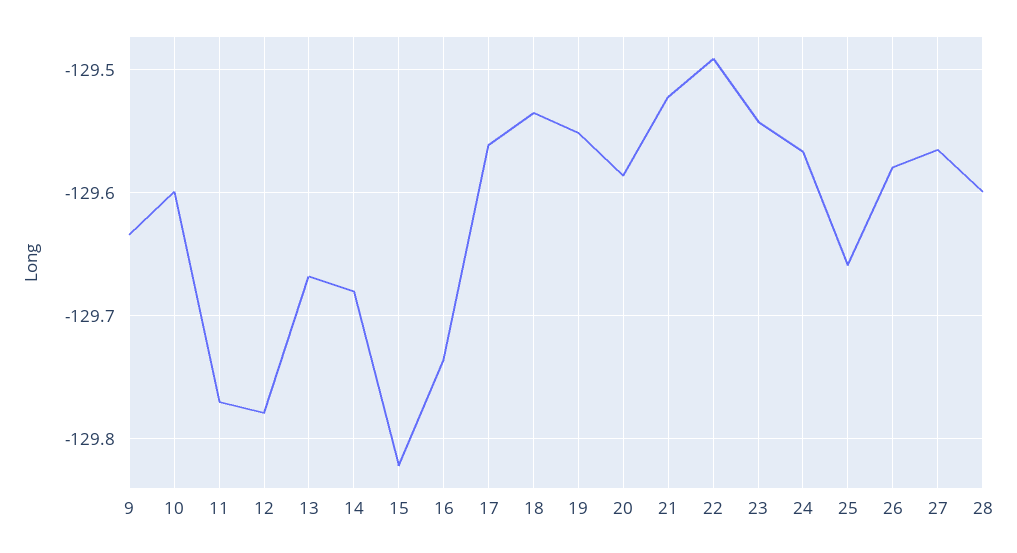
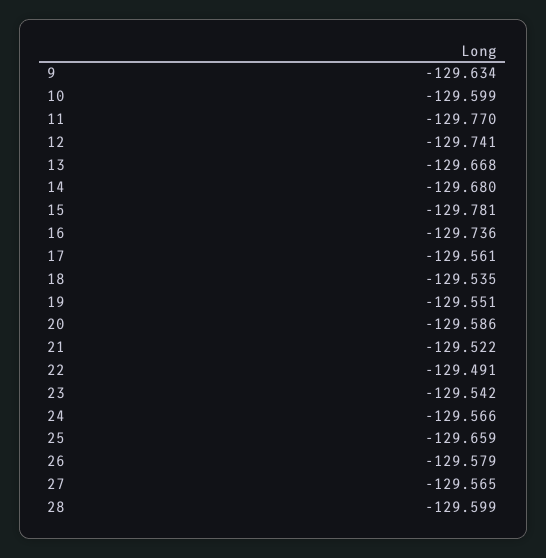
12: -129.78 -> -129.741
15: -129.82 -> -129.781

